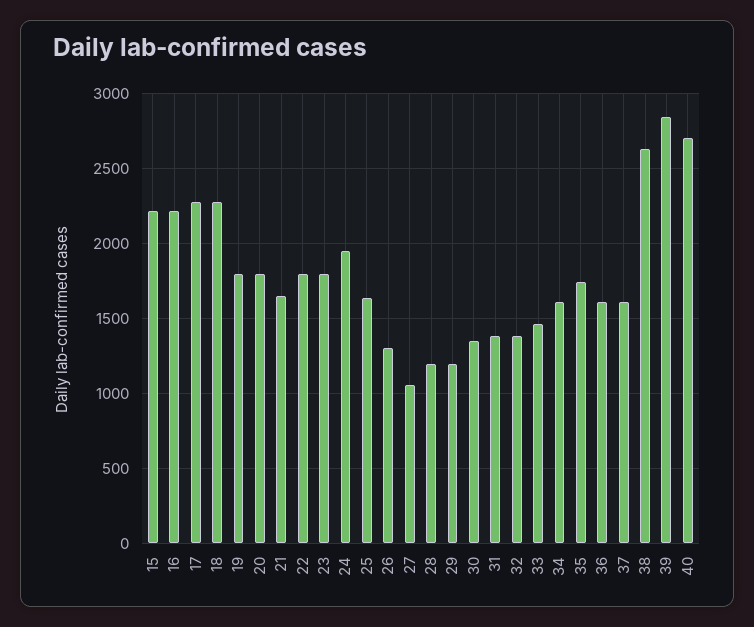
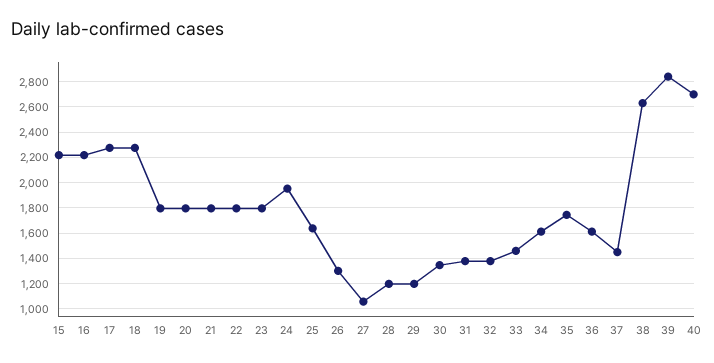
21: 1650 -> 1800
37: 1600 -> 1450

